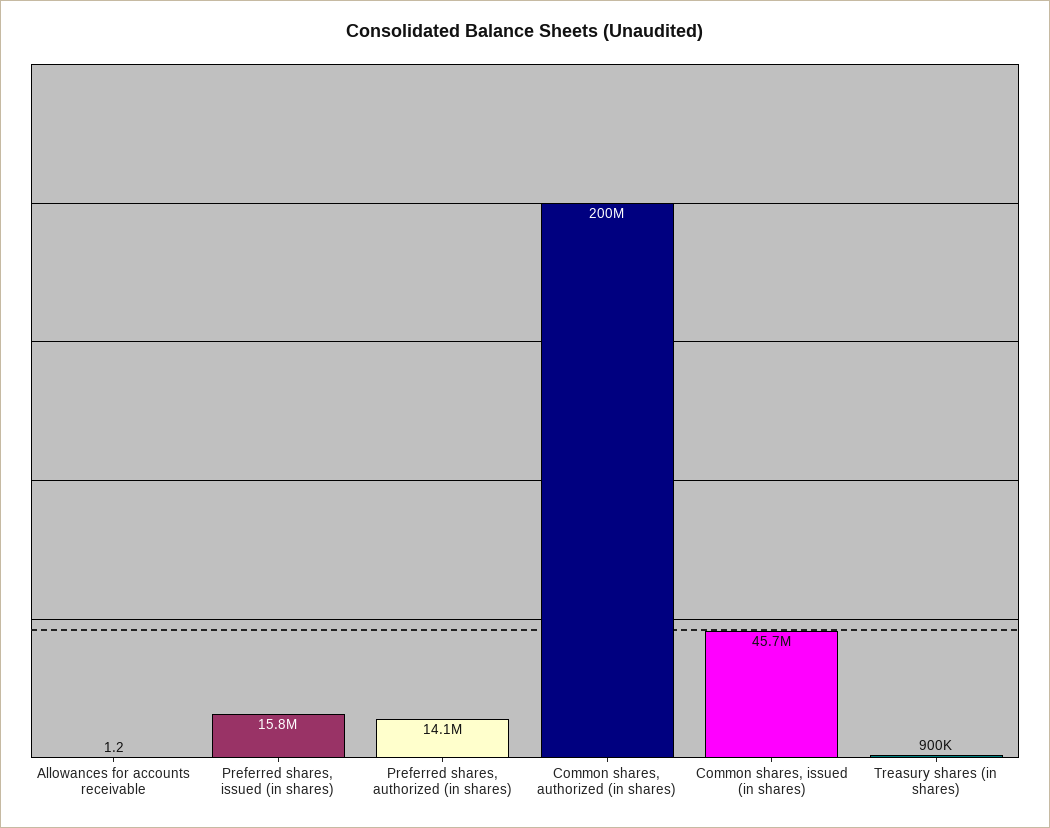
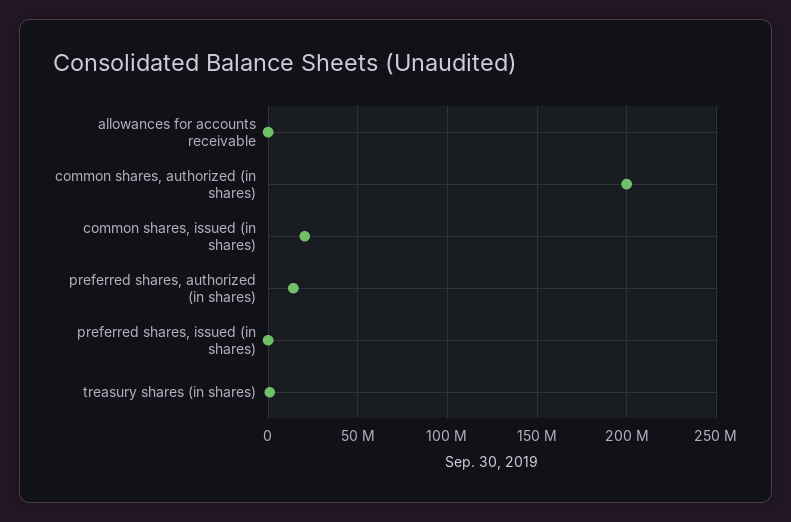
Preferred shares, issued (in shares): 15800000 -> 0
Common shares, issued (in shares): 45700000 -> 20000000

